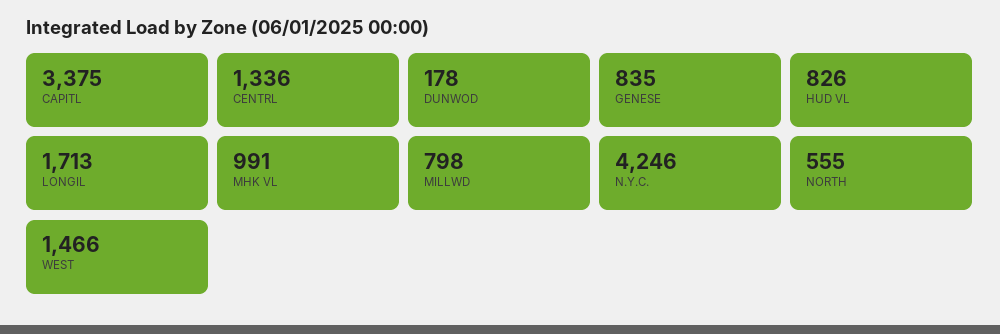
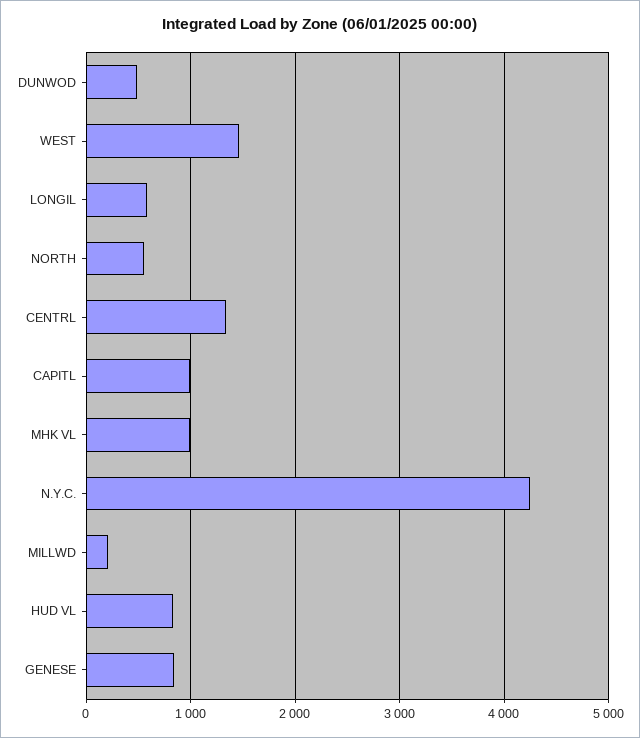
CAPITL: 3375 -> 1000
DUNWOD: 178 -> 500
LONGIL: 1713 -> 600
MILLWD: 798 -> 200

